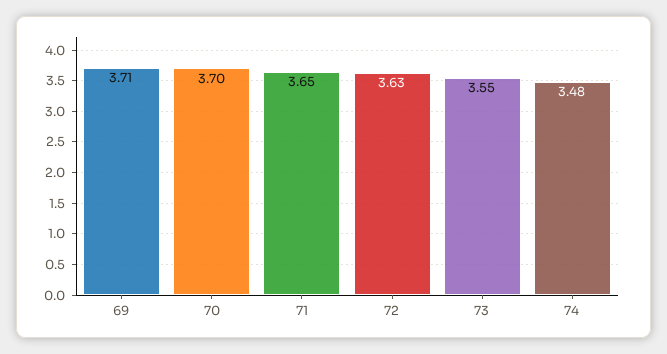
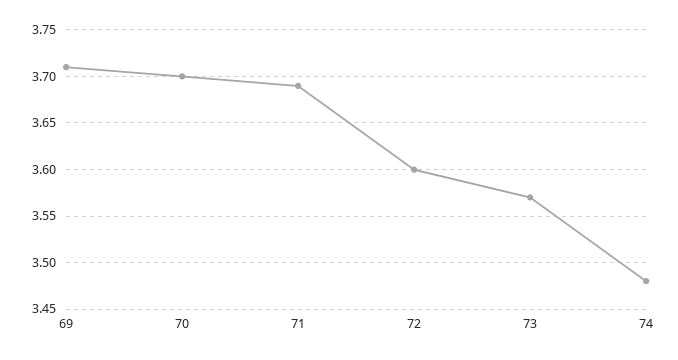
71: 3.65 -> 3.69
72: 3.63 -> 3.6
73: 3.55 -> 3.57

